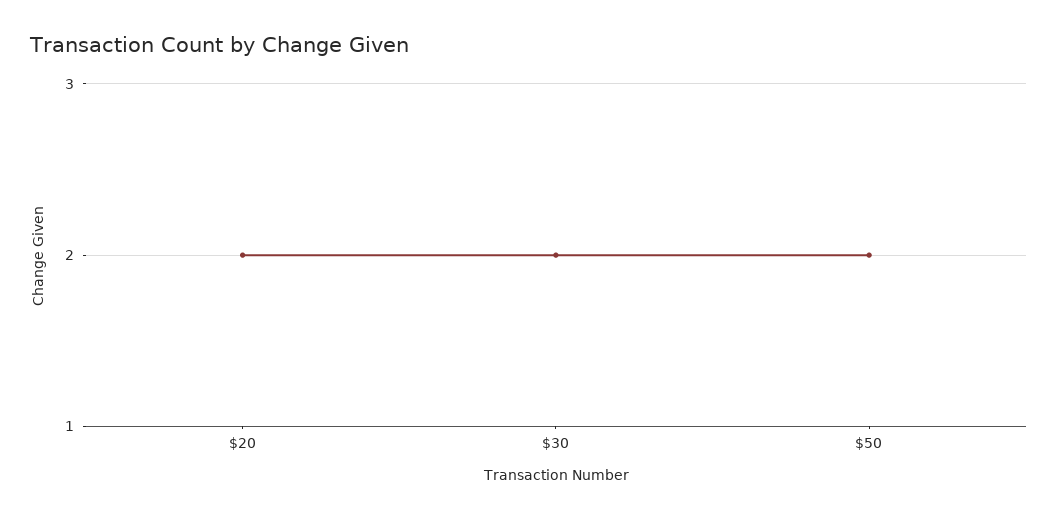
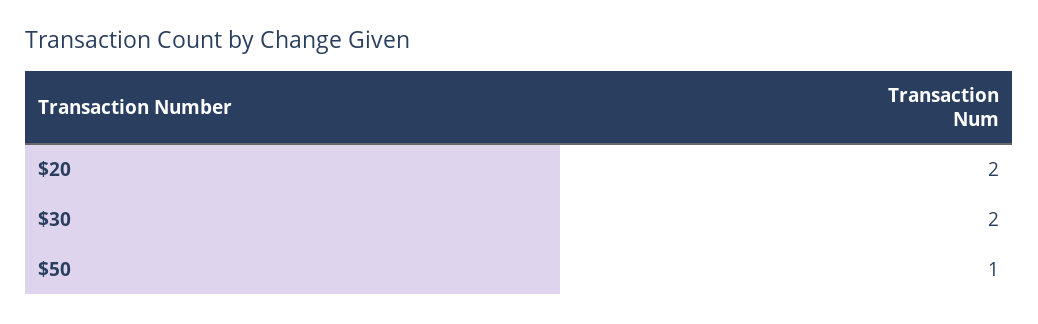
$50: 2 -> 1

